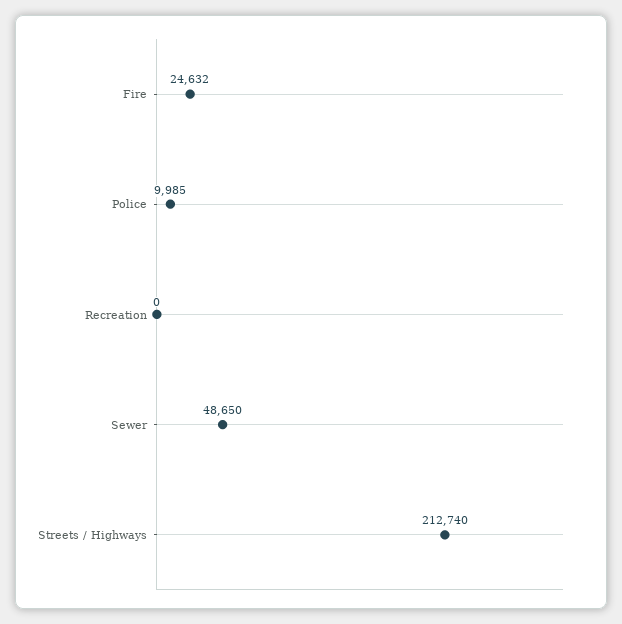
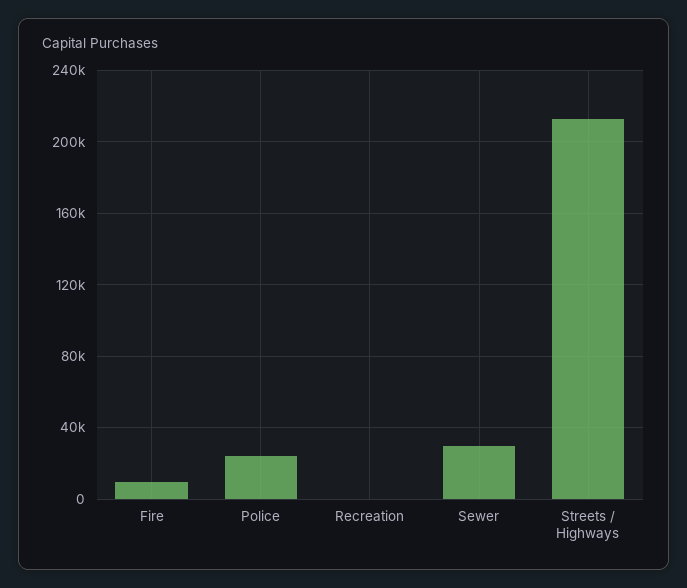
Fire: 24632 -> 10000
Police: 9985 -> 25000
Sewer: 48650 -> 30000

